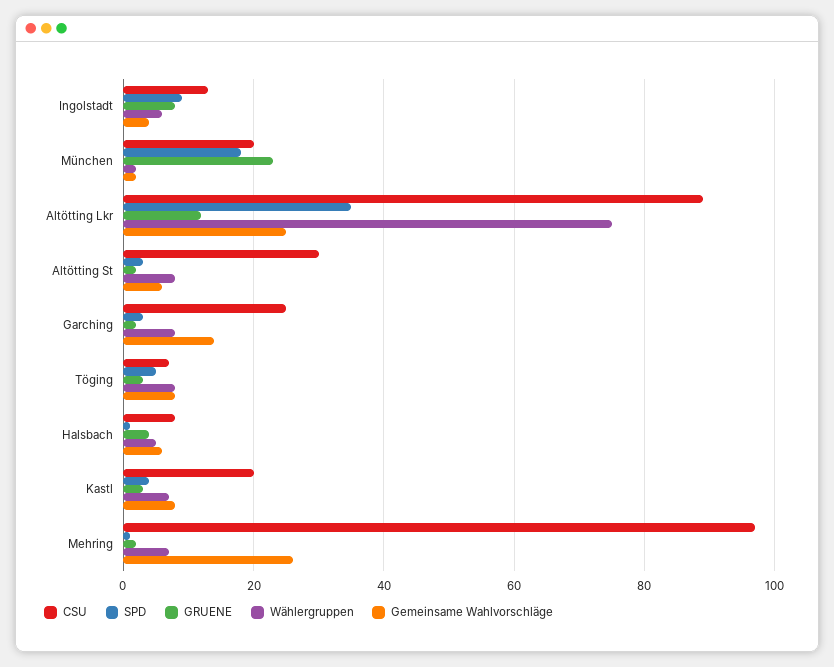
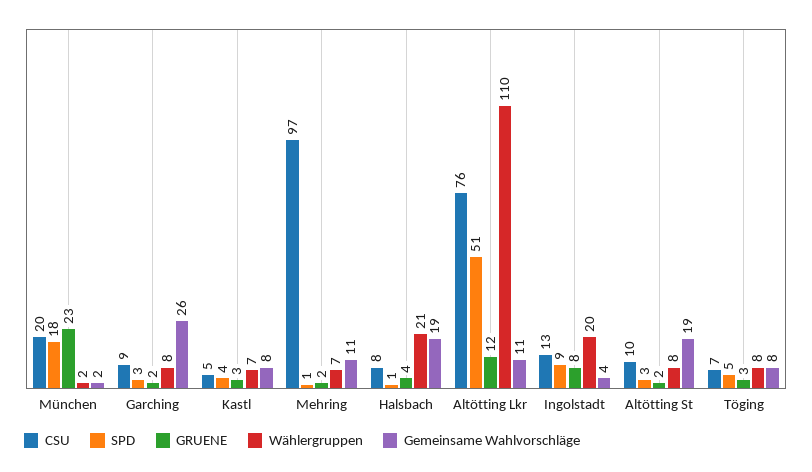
Wählergruppen, Ingolstadt: 5 -> 20
CSU, Altötting Lkr: 90 -> 76
SPD, Altötting Lkr: 35 -> 51
Wählergruppen, Altötting Lkr: 75 -> 110
Gemeinsame Wahlvorschläge, Altötting Lkr: 25 -> 11
CSU, Altötting St: 30 -> 10
Gemeinsame Wahlvorschläge, Altötting St: 5 -> 19
CSU, Garching: 25 -> 9
Gemeinsame Wahlvorschläge, Garching: 15 -> 26
Wählergruppen, Halsbach: 5 -> 21
Gemeinsame Wahlvorschläge, Halsbach: 5 -> 19
CSU, Kastl: 20 -> 5
Gemeinsame Wahlvorschläge, Mehring: 25 -> 11

